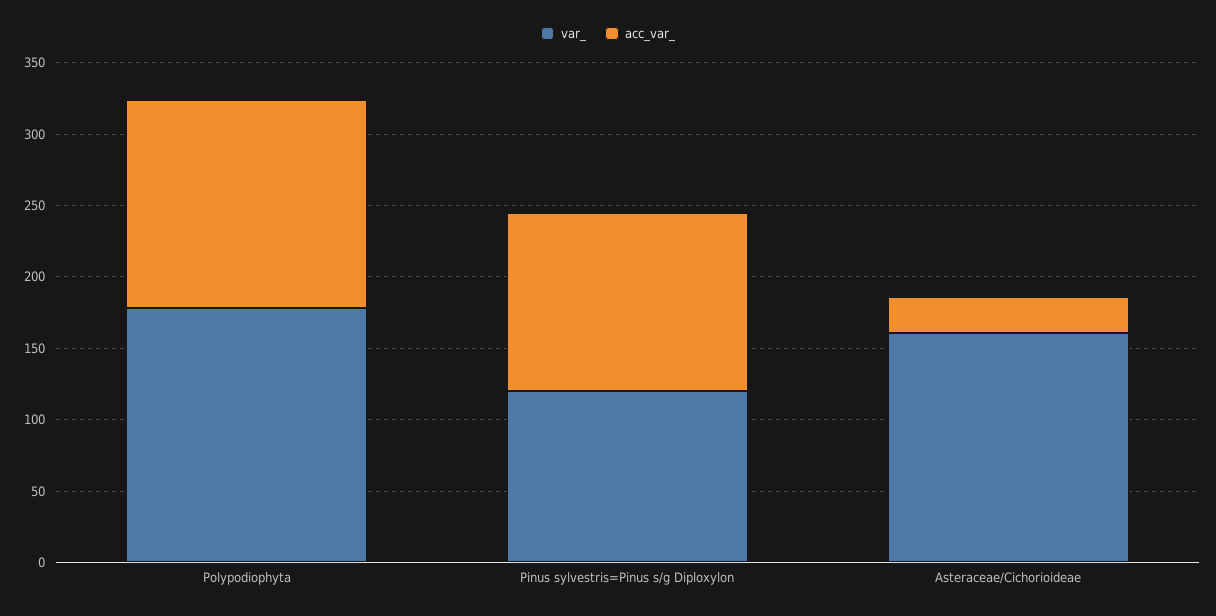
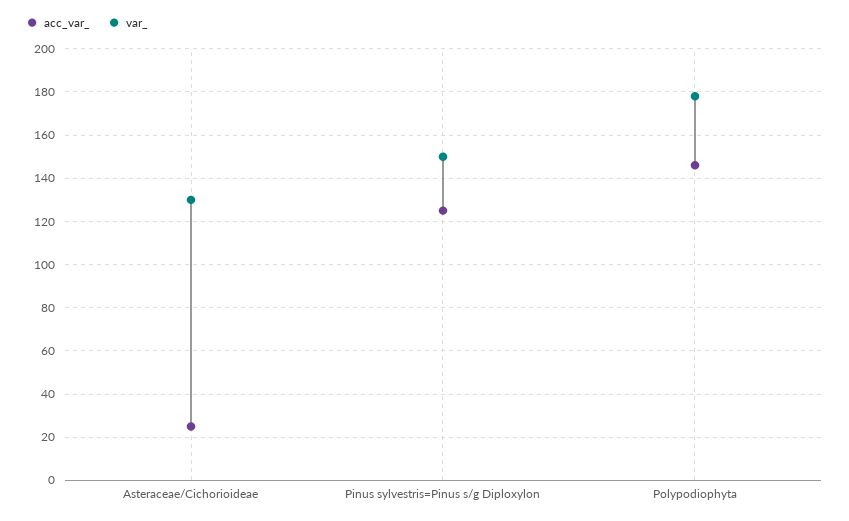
var_, Pinus sylvestris=Pinus s/g Diploxylon: 120 -> 150
var_, Asteraceae/Cichorioideae: 160 -> 130

